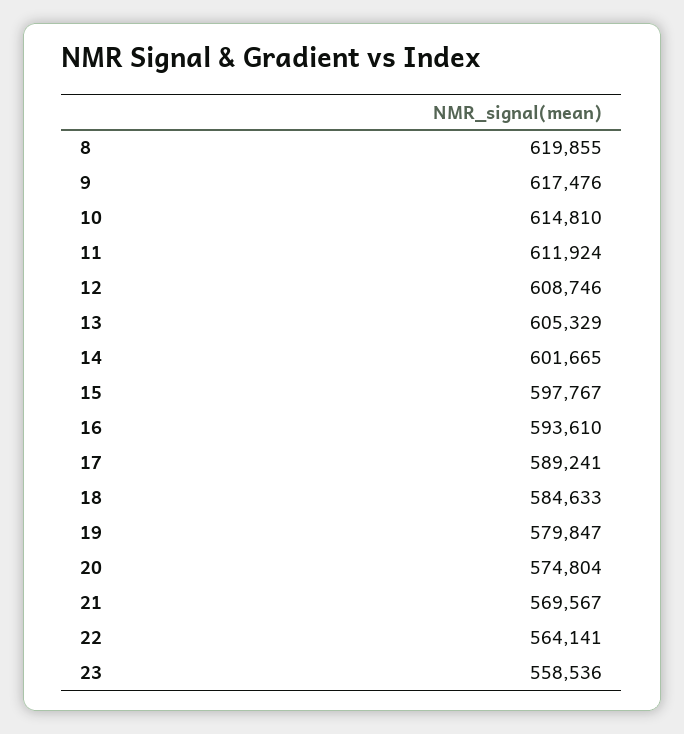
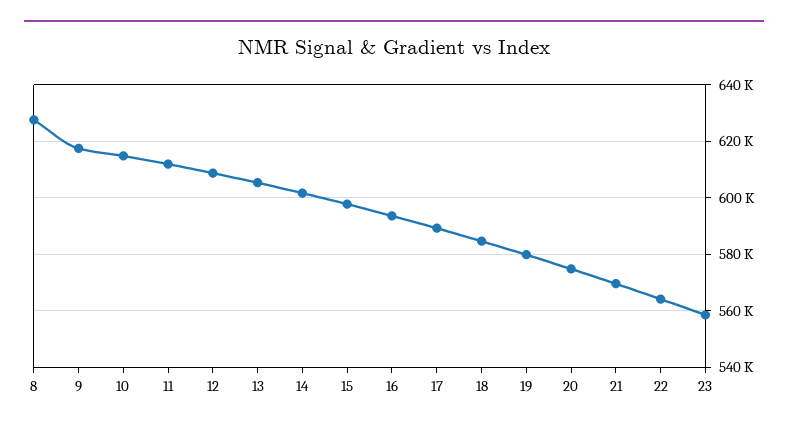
8: 619855 -> 627500

